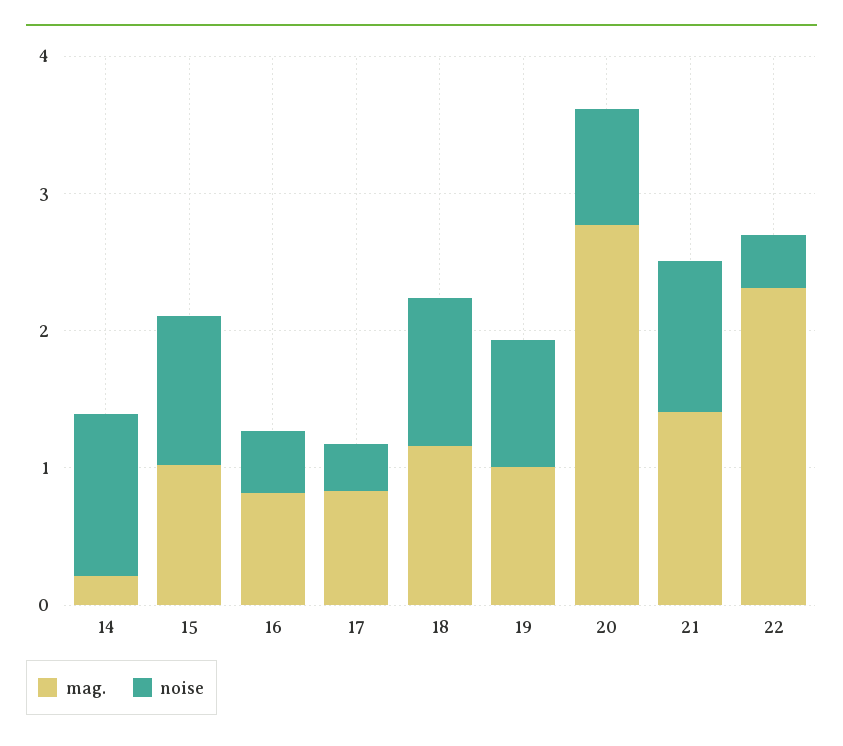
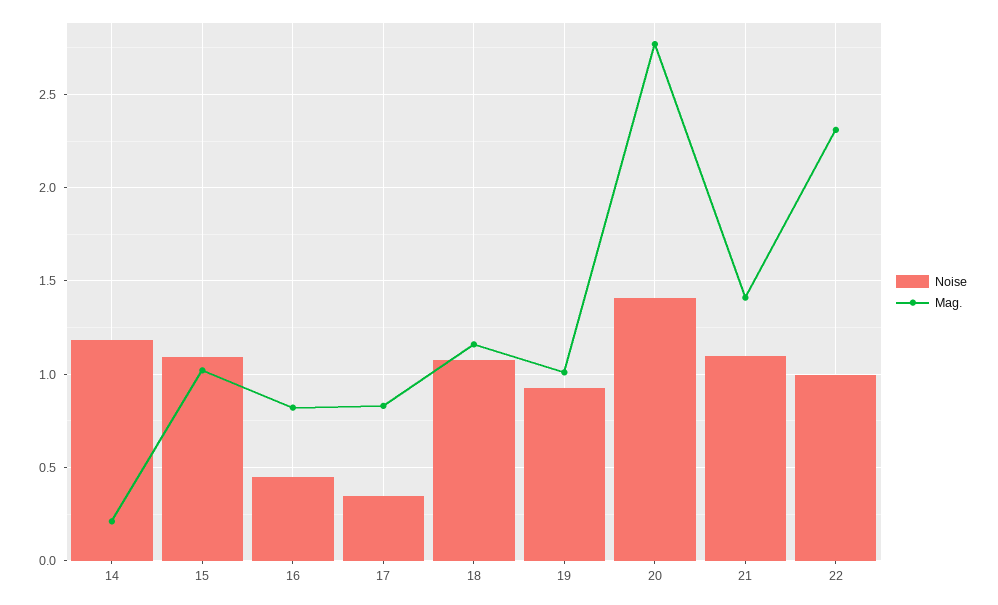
noise, 20: 0.8 -> 1.4
noise, 22: 0.4 -> 1

